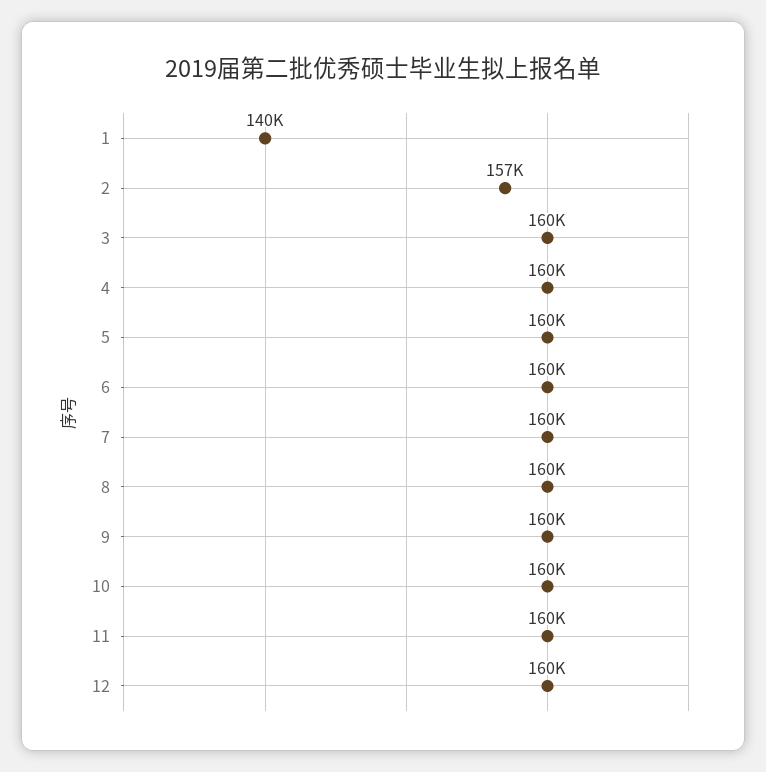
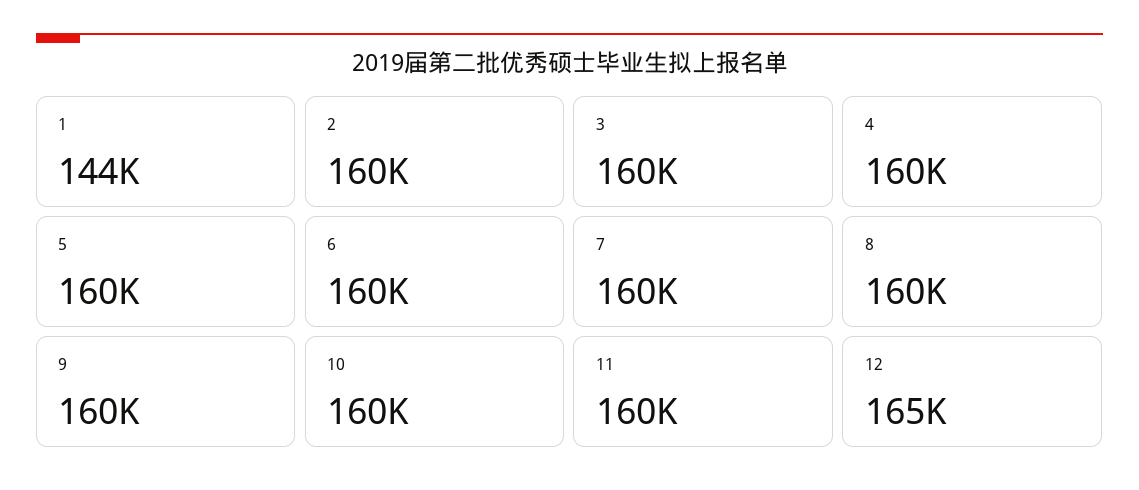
1: 140000 -> 144000
2: 157000 -> 160000
12: 160000 -> 165000

